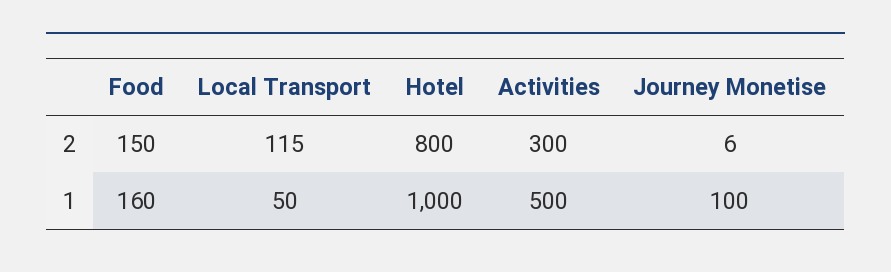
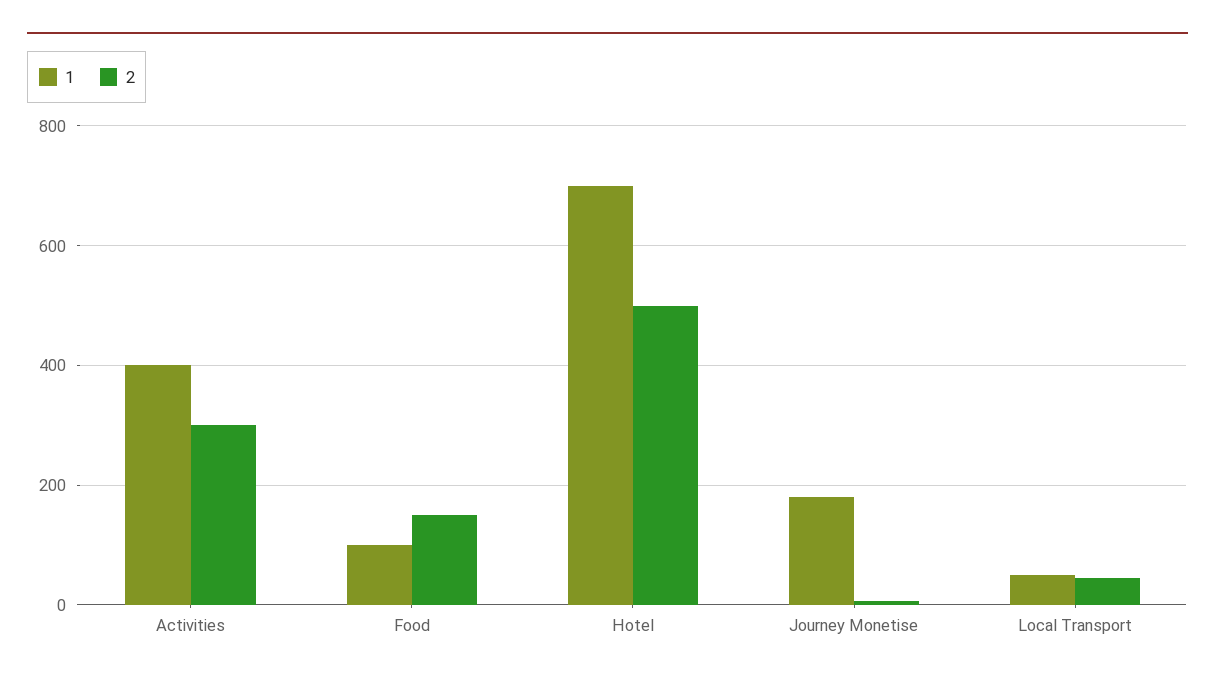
2, Local Transport: 115 -> 40
2, Hotel: 800 -> 500
1, Food: 160 -> 100
1, Hotel: 1000 -> 700
1, Activities: 500 -> 400
1, Journey Monetise: 100 -> 180

